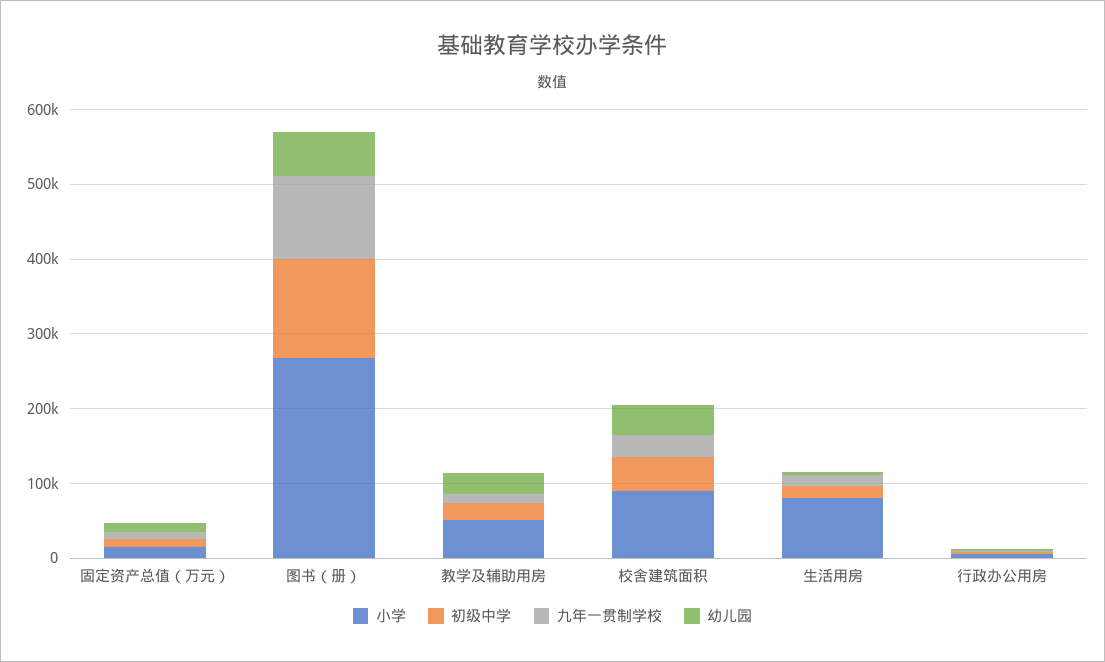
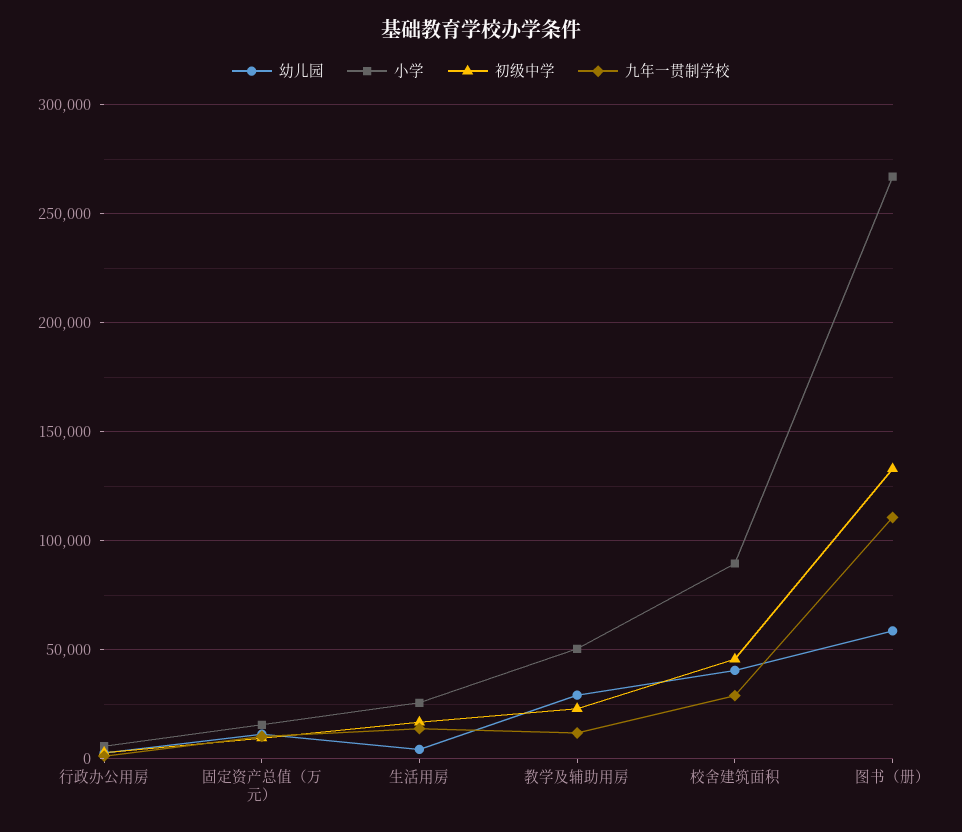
小学, 生活用房: 80000 -> 25000

